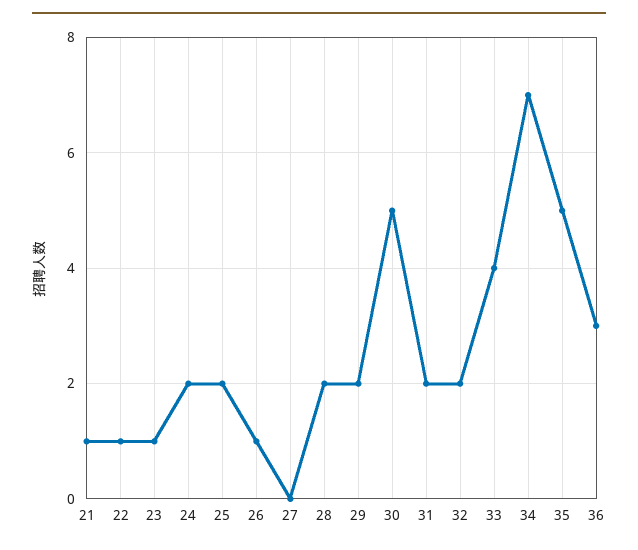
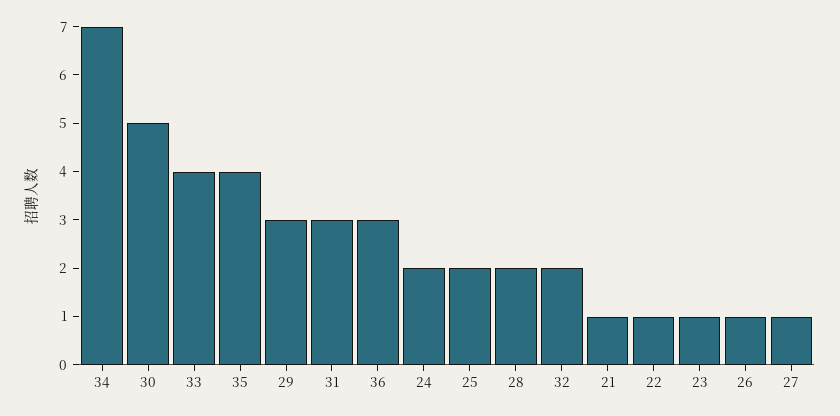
27: 0 -> 1
29: 2 -> 3
31: 2 -> 3
35: 5 -> 4

